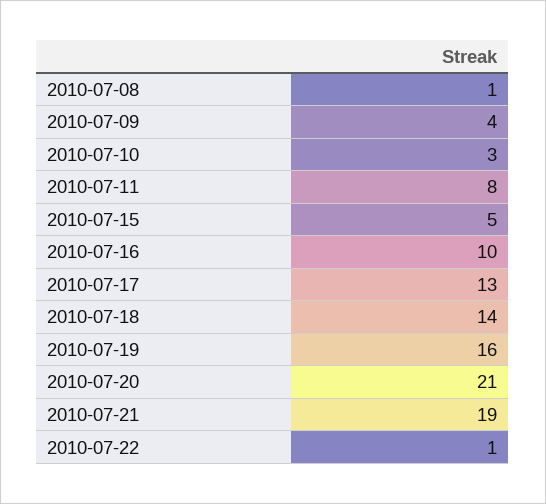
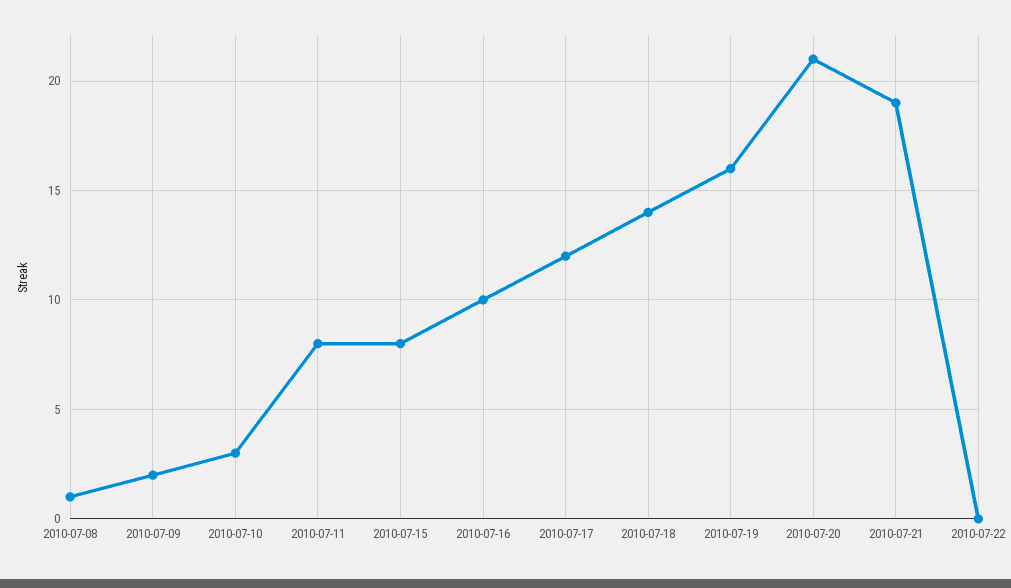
2010-07-09: 4 -> 2
2010-07-15: 5 -> 8
2010-07-17: 13 -> 12
2010-07-22: 1 -> 0

